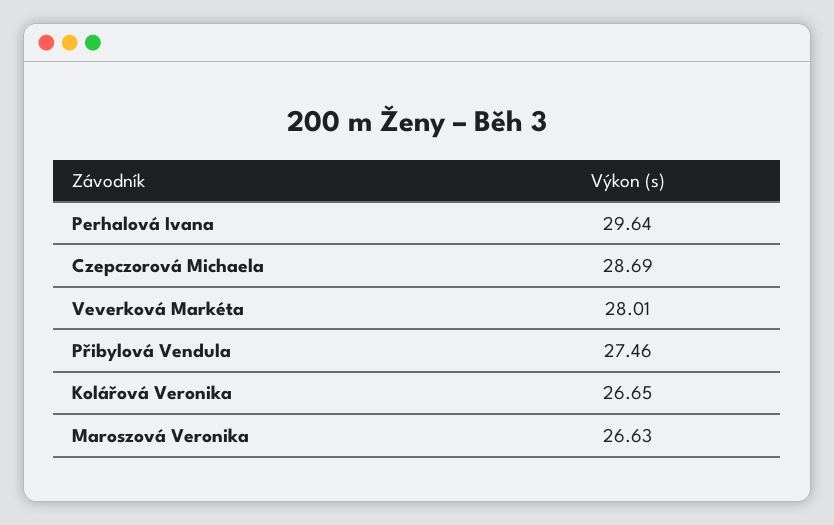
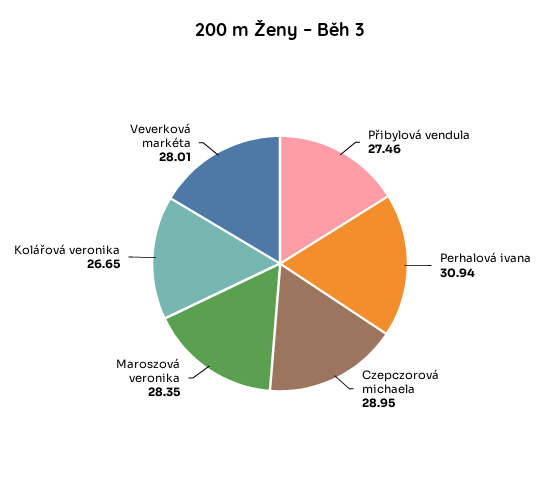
Perhalová Ivana: 29.64 -> 30.94
Czepczorová Michaela: 28.69 -> 28.95
Maroszová Veronika: 26.63 -> 28.35

